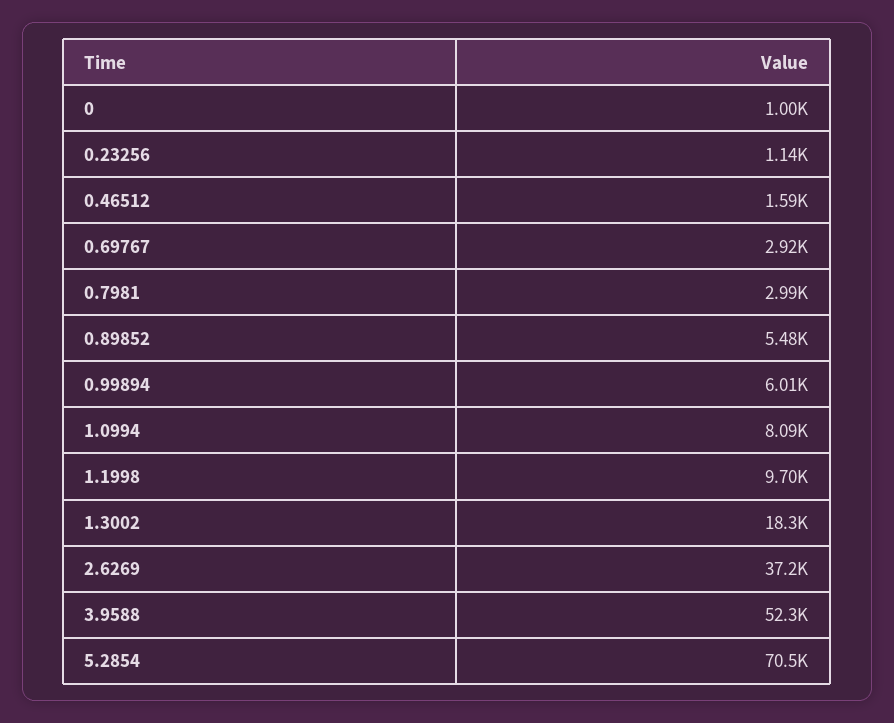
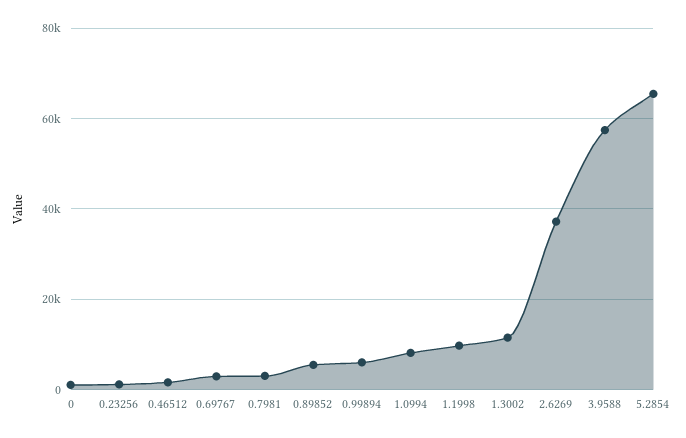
1.3002: 18300 -> 12000
3.9588: 52300 -> 58000
5.2854: 70500 -> 66000

